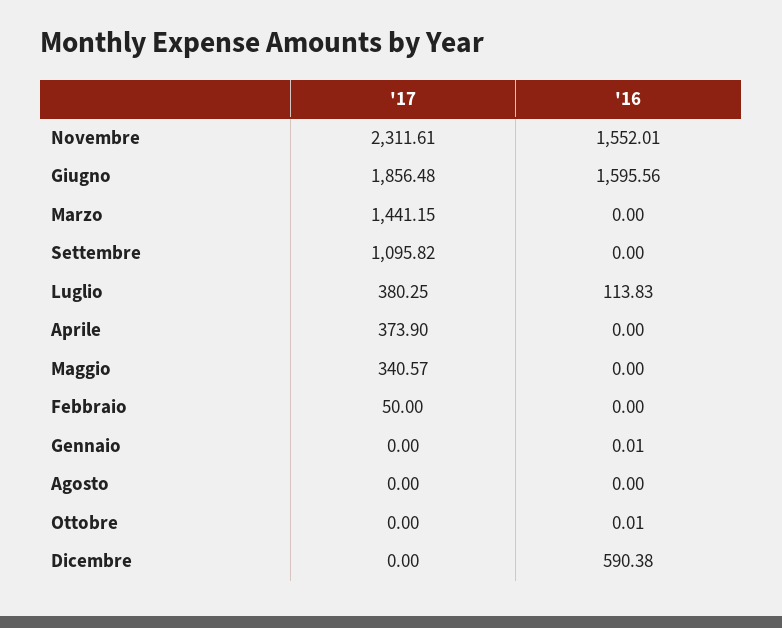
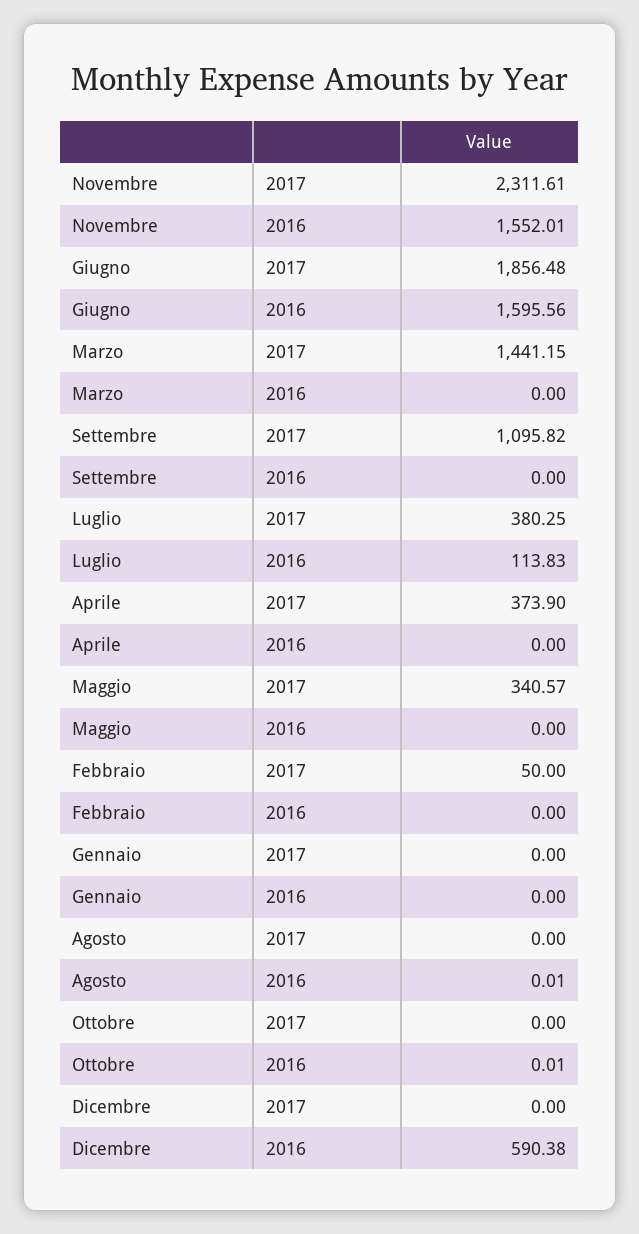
'16, Gennaio: 0.01 -> 0
'16, Agosto: 0 -> 0.01

